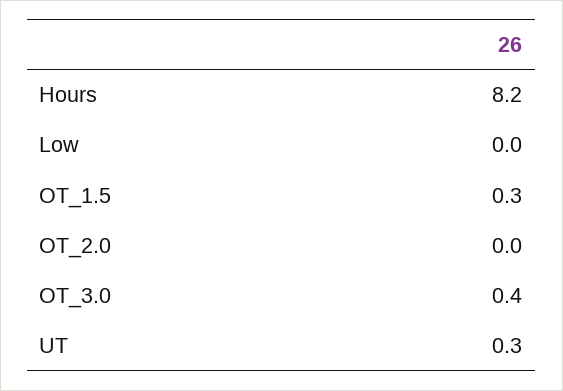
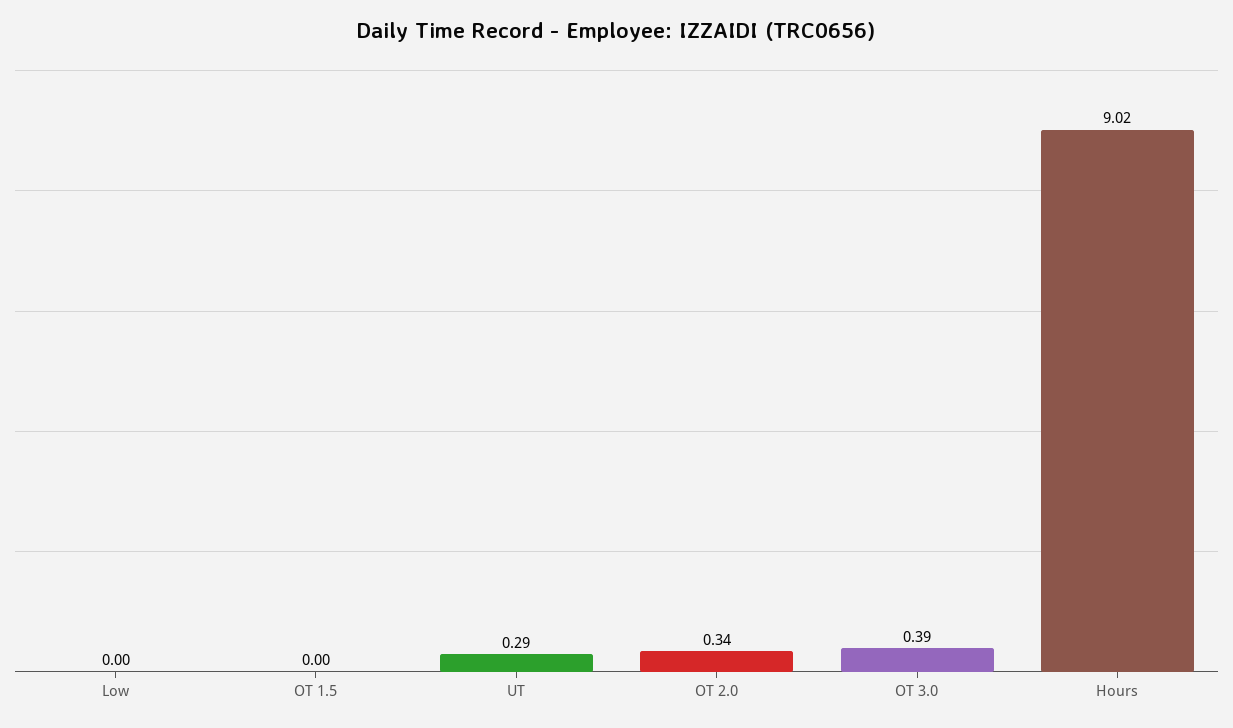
Hours: 8.2 -> 9.02
OT_1.5: 0.3 -> 0
OT_2.0: 0 -> 0.34

